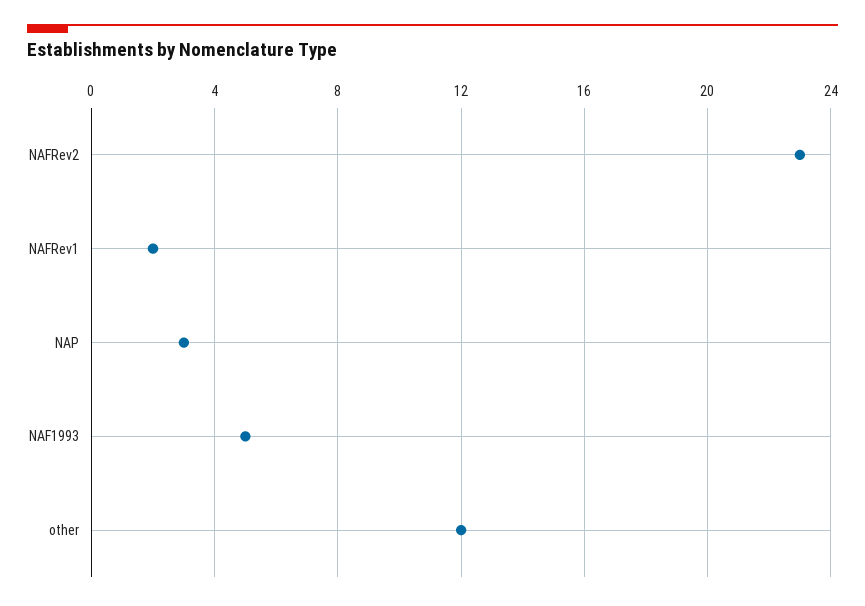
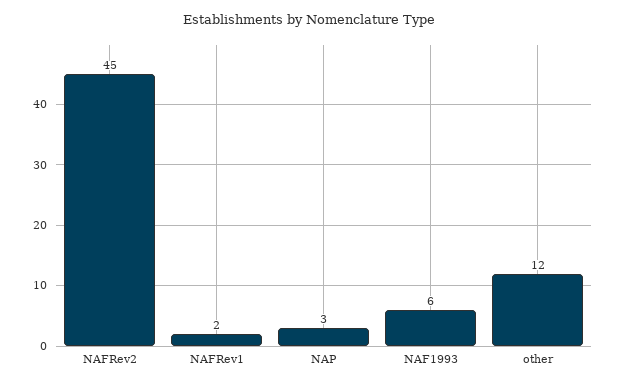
NAFRev2: 23 -> 45
NAF1993: 5 -> 6

